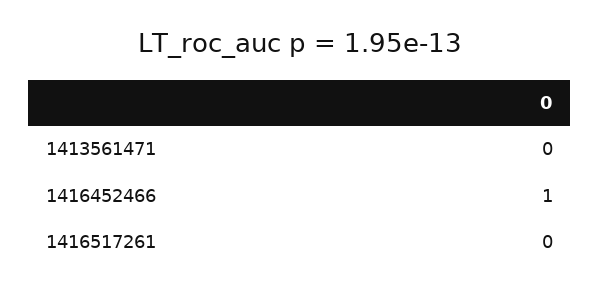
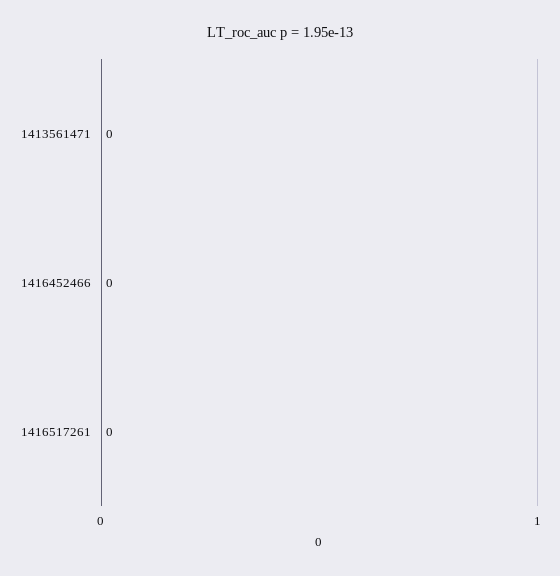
1416452466: 1 -> 0

